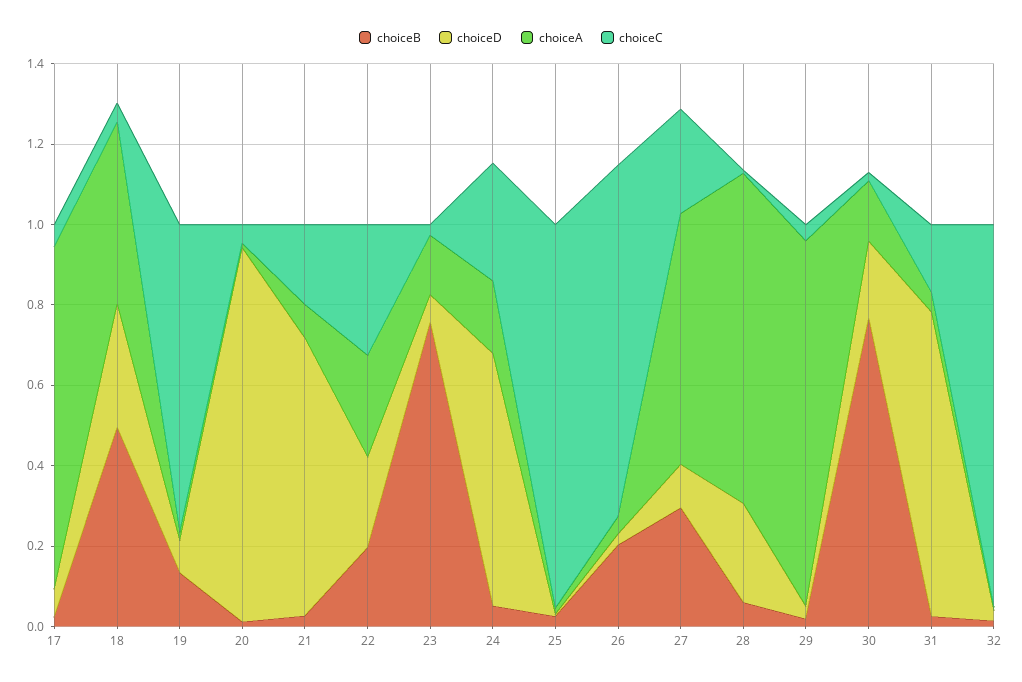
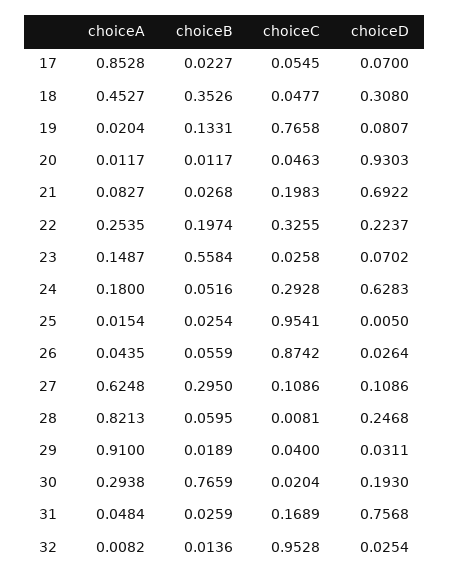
choiceB, 18: 0.5 -> 0.3526
choiceB, 23: 0.75 -> 0.5584
choiceB, 26: 0.2 -> 0.0559
choiceC, 27: 0.25 -> 0.1086
choiceA, 30: 0.15 -> 0.2938

